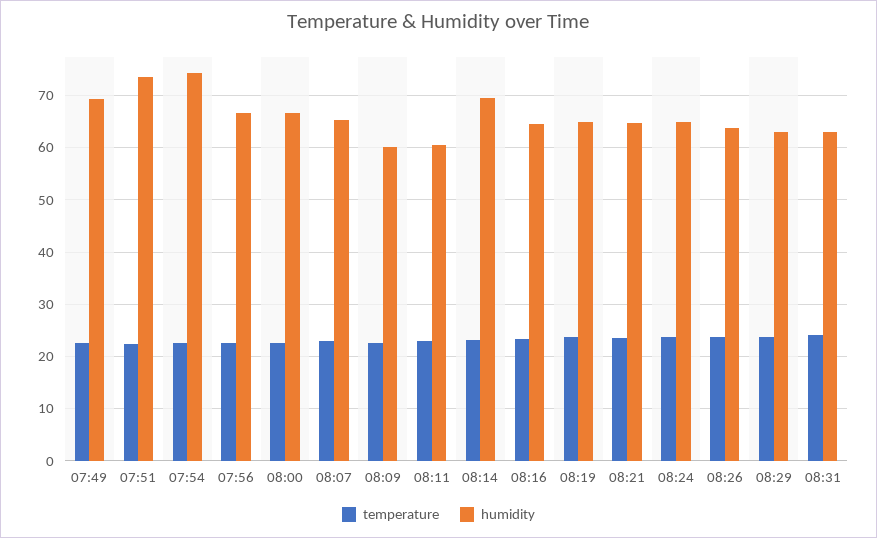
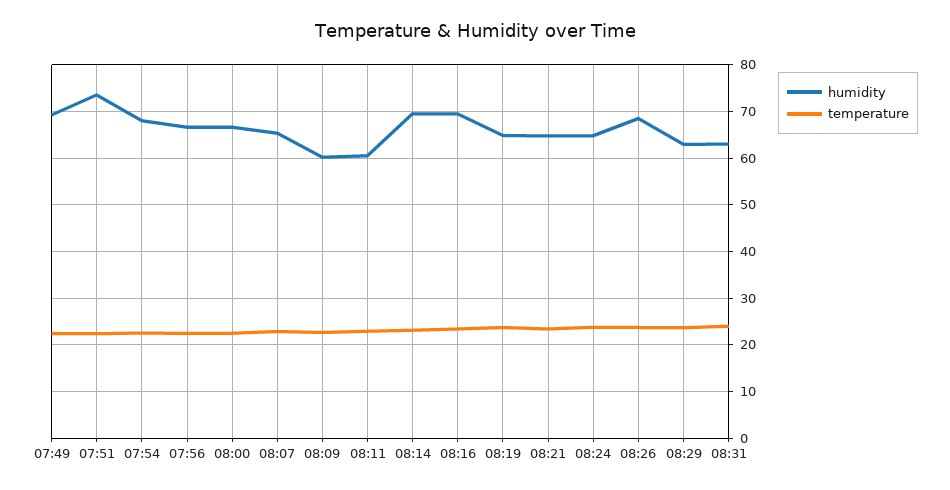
humidity, 07:54: 74 -> 68
humidity, 08:16: 64 -> 70
humidity, 08:26: 64 -> 68

